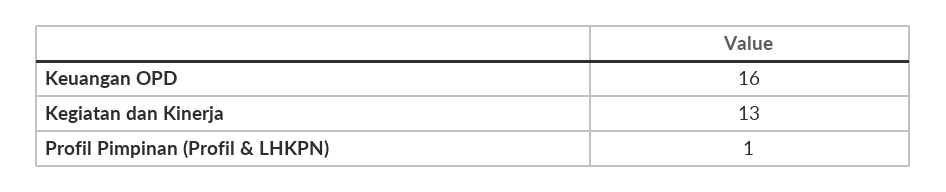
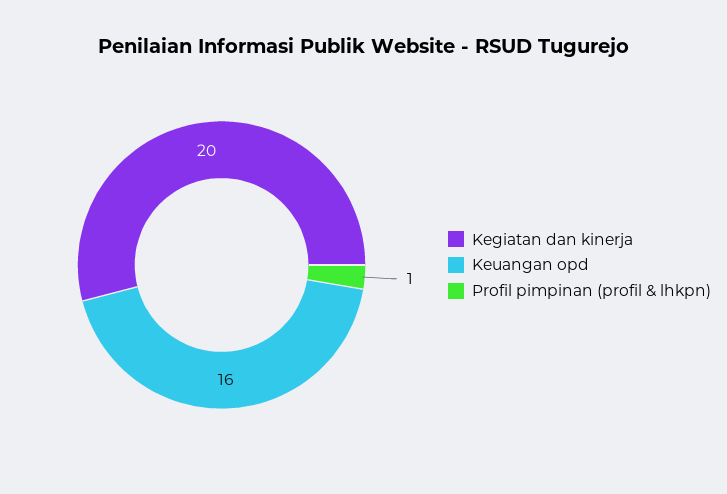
Kegiatan dan Kinerja: 13 -> 20

